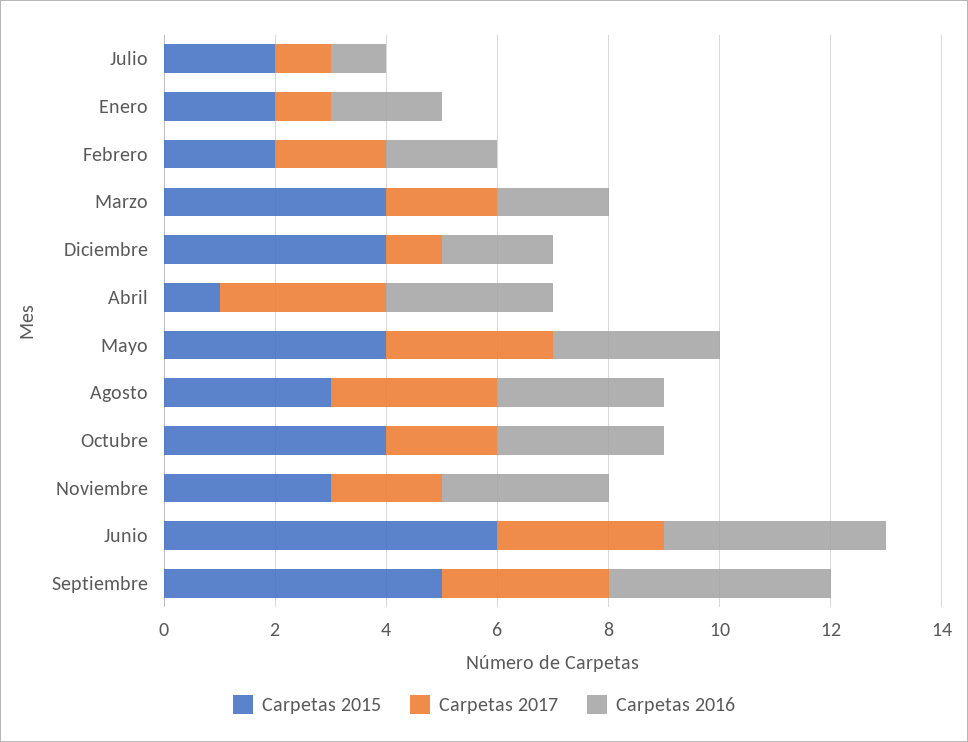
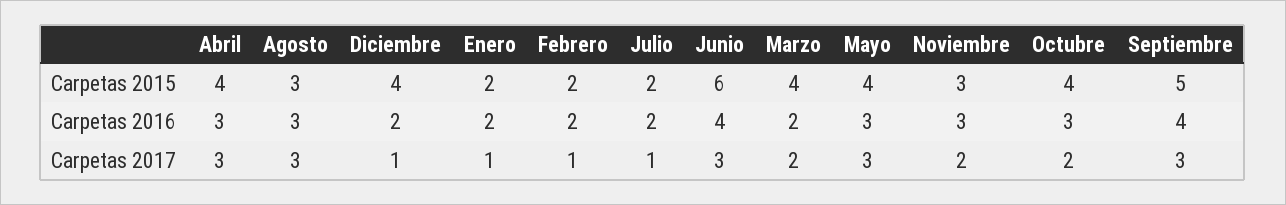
Carpetas 2016, Julio: 1 -> 2
Carpetas 2017, Febrero: 2 -> 1
Carpetas 2015, Abril: 1 -> 4

